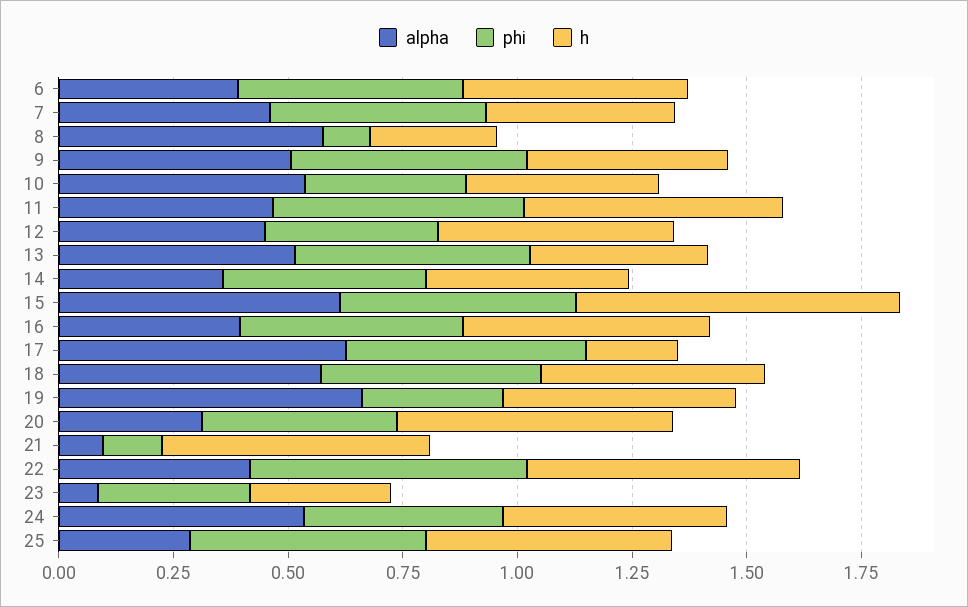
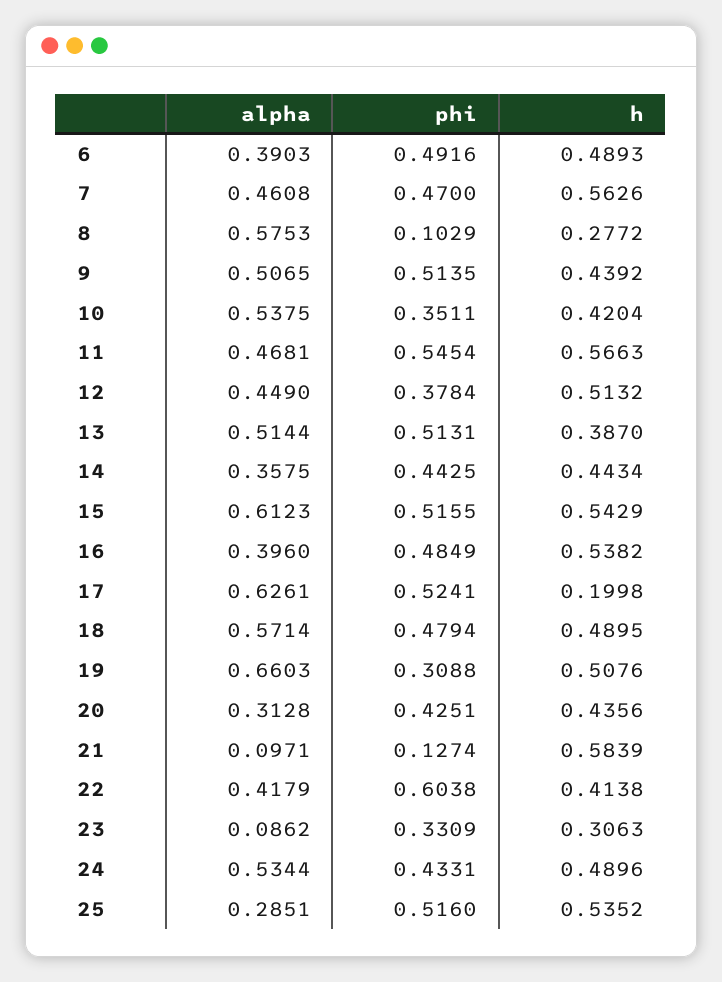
h, 7: 0.4 -> 0.5626
h, 15: 0.7 -> 0.5429
h, 20: 0.6 -> 0.4356
h, 22: 0.6 -> 0.4138

